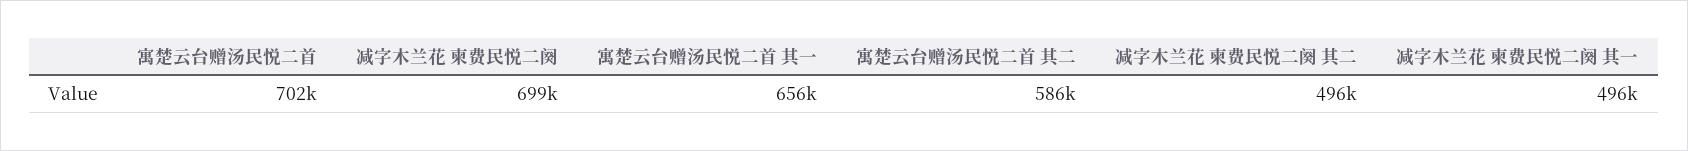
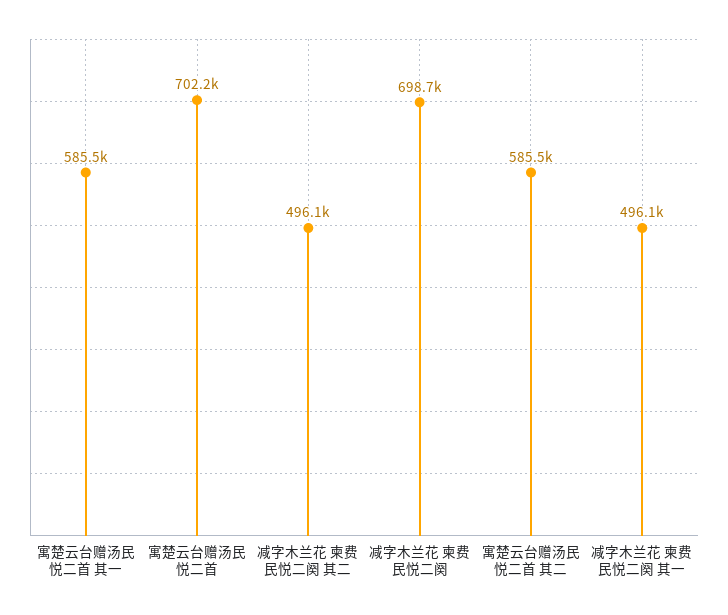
寓楚云台赠汤民悦二首 其一: 656000 -> 585500

